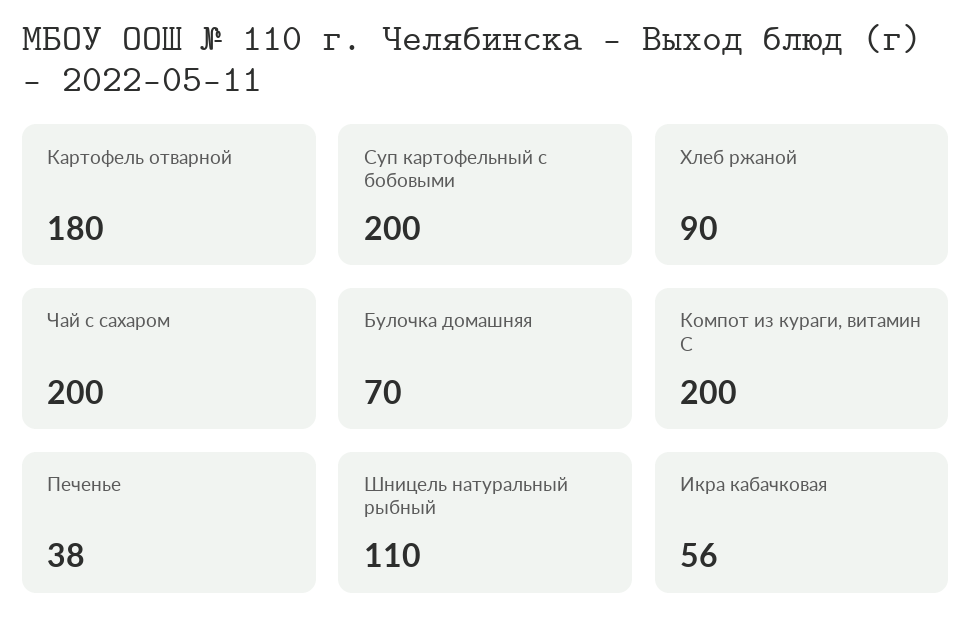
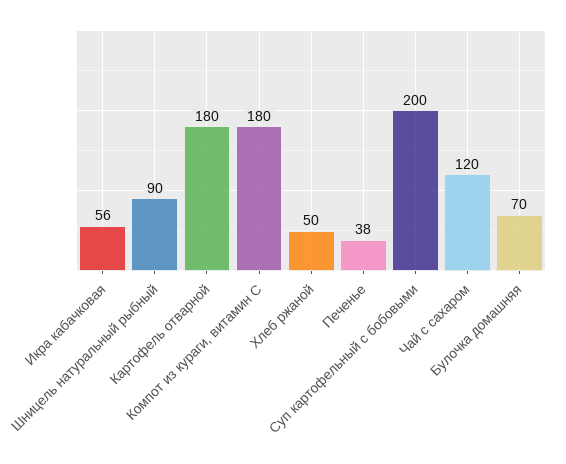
Хлеб ржаной: 90 -> 50
Чай с сахаром: 200 -> 120
Компот из кураги, витамин С: 200 -> 180
Шницель натуральный рыбный: 110 -> 90

